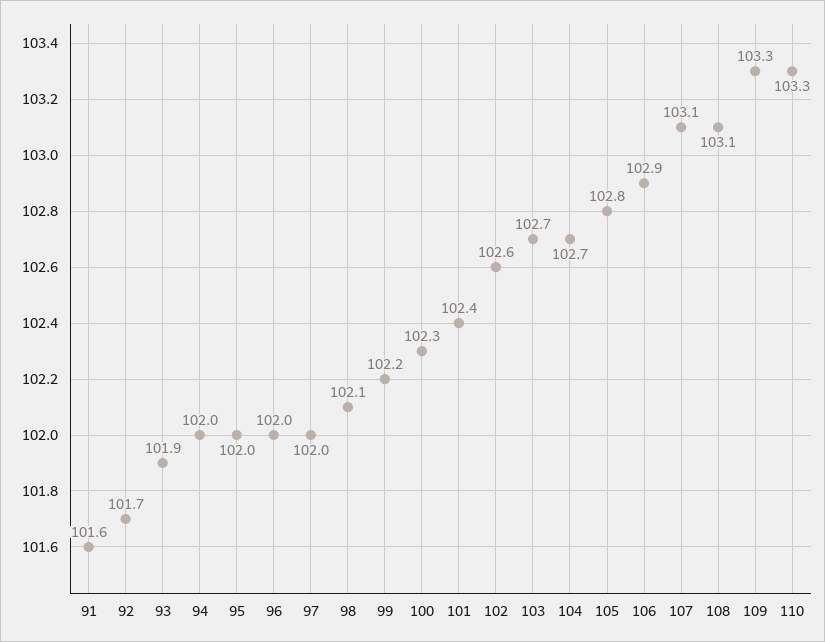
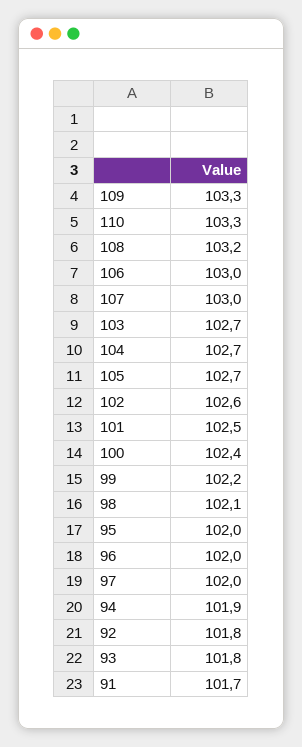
91: 101.6 -> 101.7
92: 101.7 -> 101.8
93: 101.9 -> 101.8
94: 102 -> 101.9
100: 102.3 -> 102.4
101: 102.4 -> 102.5
105: 102.8 -> 102.7
106: 102.9 -> 103
107: 103.1 -> 103
108: 103.1 -> 103.2

